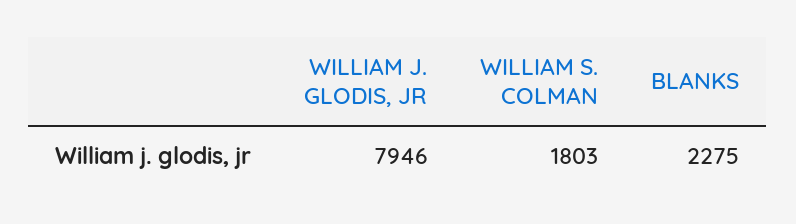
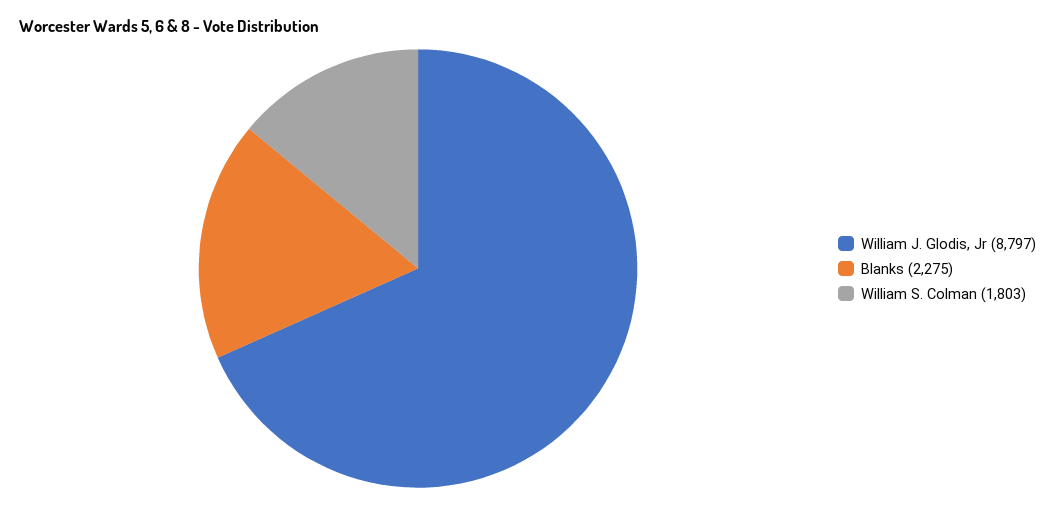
WILLIAM J. GLODIS, JR: 7946 -> 8797

